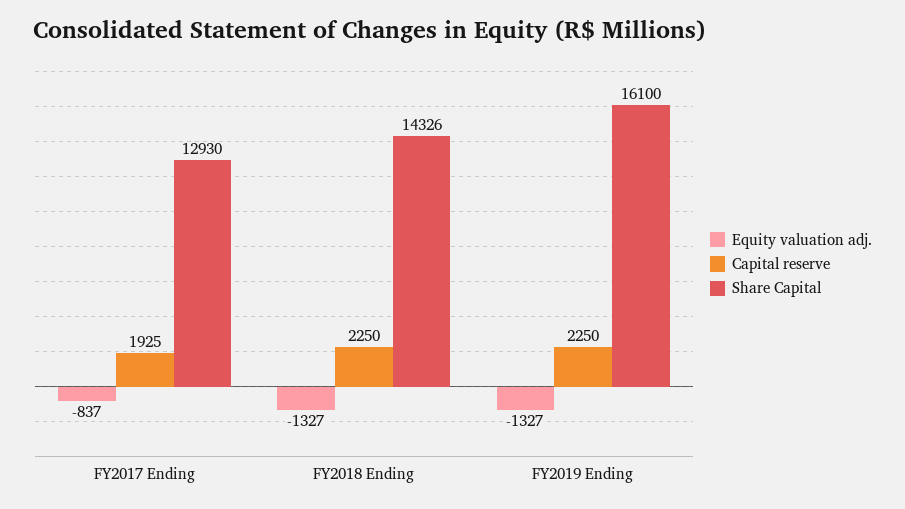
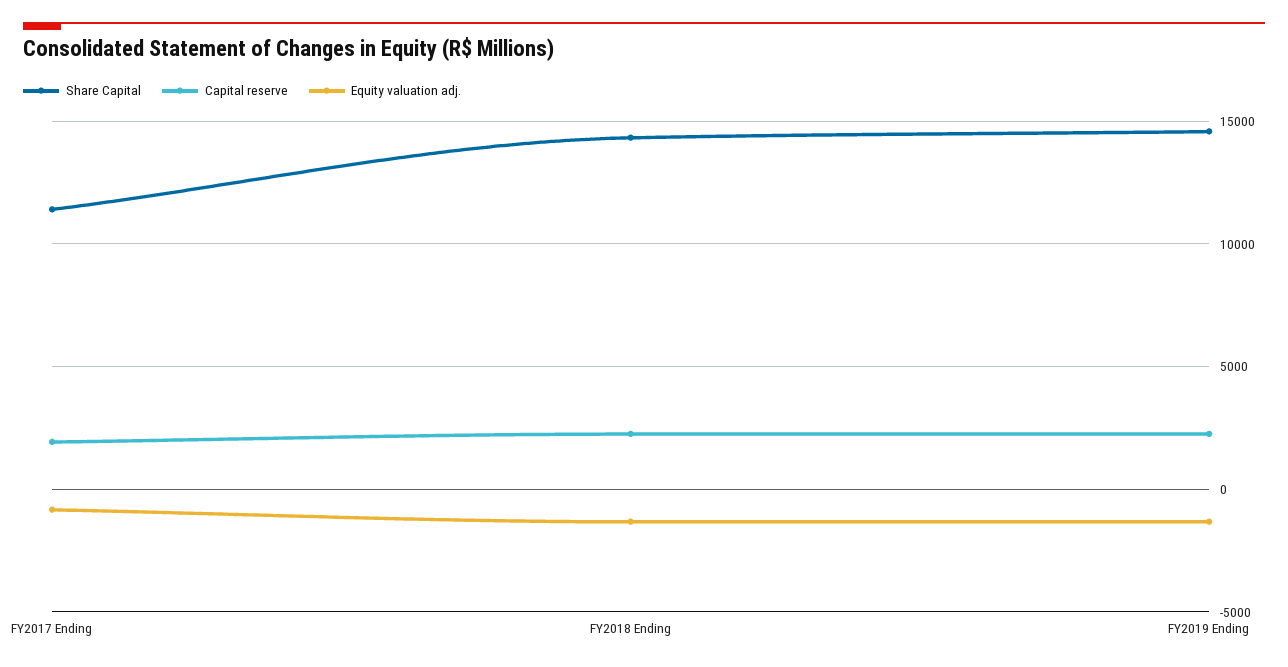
Share Capital, FY2017 Ending: 12930 -> 11500
Share Capital, FY2019 Ending: 16100 -> 14500

